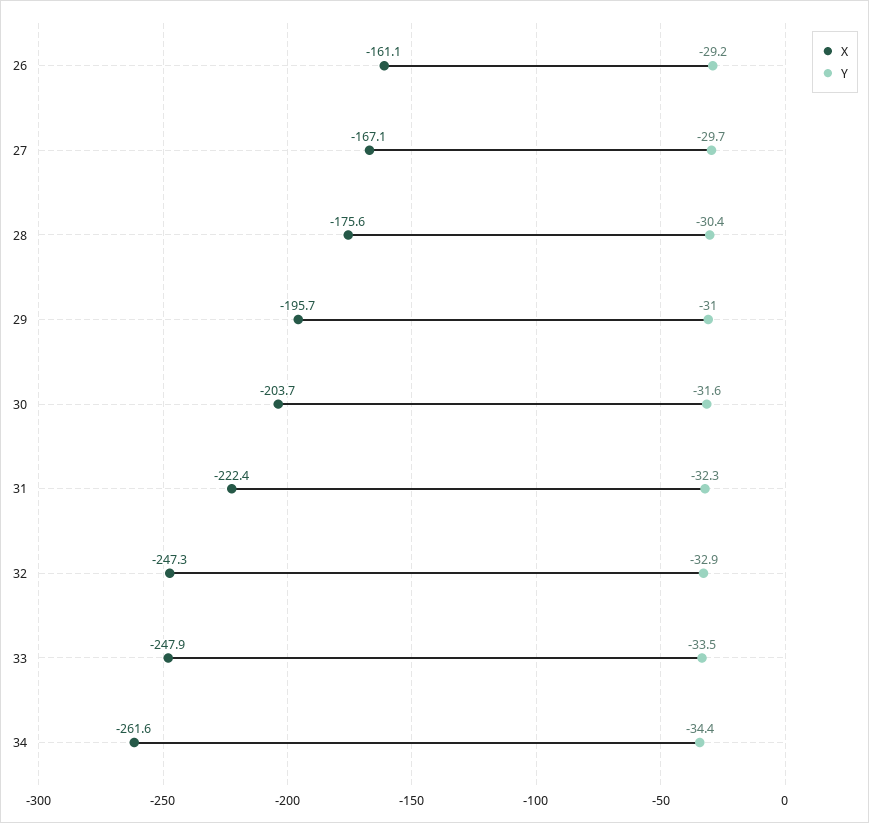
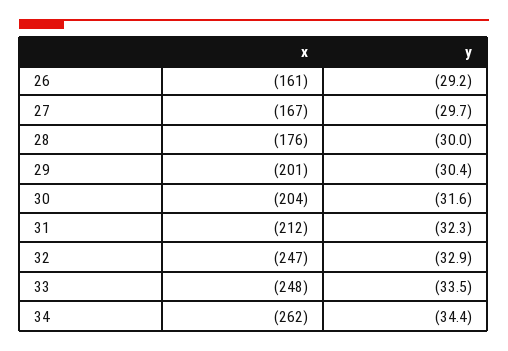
Y, 28: -30.4 -> -30
X, 29: -195.7 -> -201
Y, 29: -31 -> -30.4
X, 31: -222.4 -> -212

